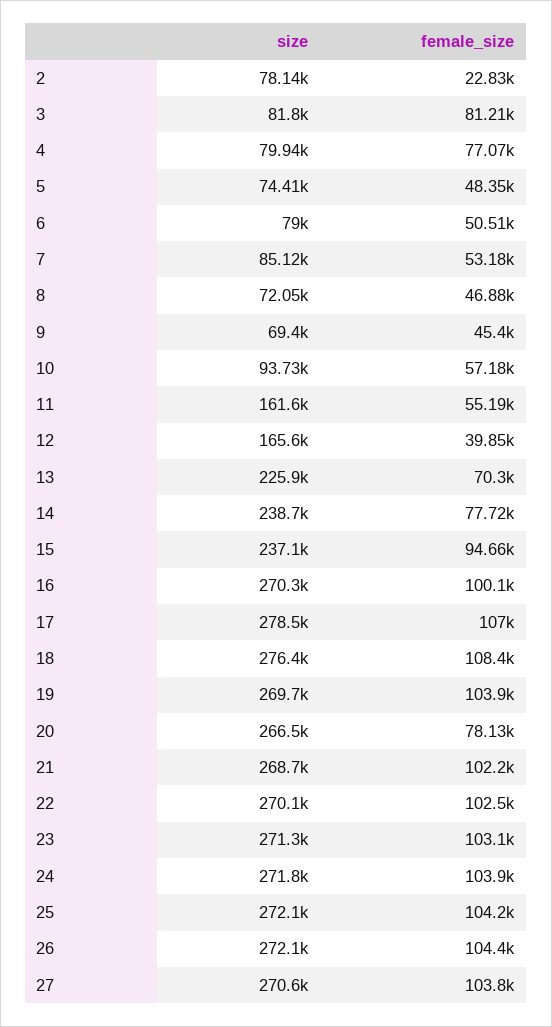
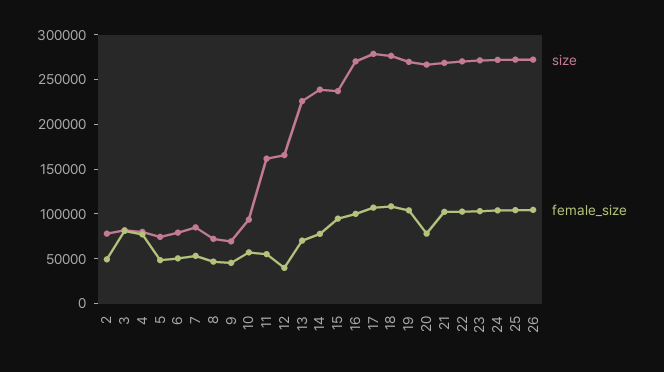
female_size, 2: 22830 -> 50000
size, 27: 270600 -> none
female_size, 27: 103800 -> none

